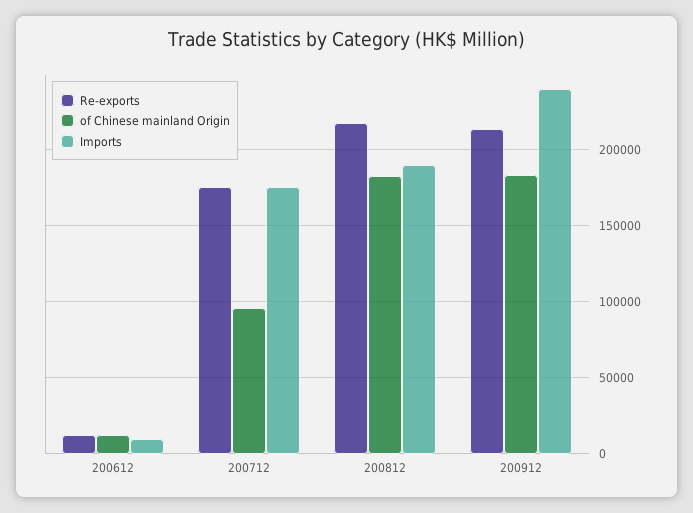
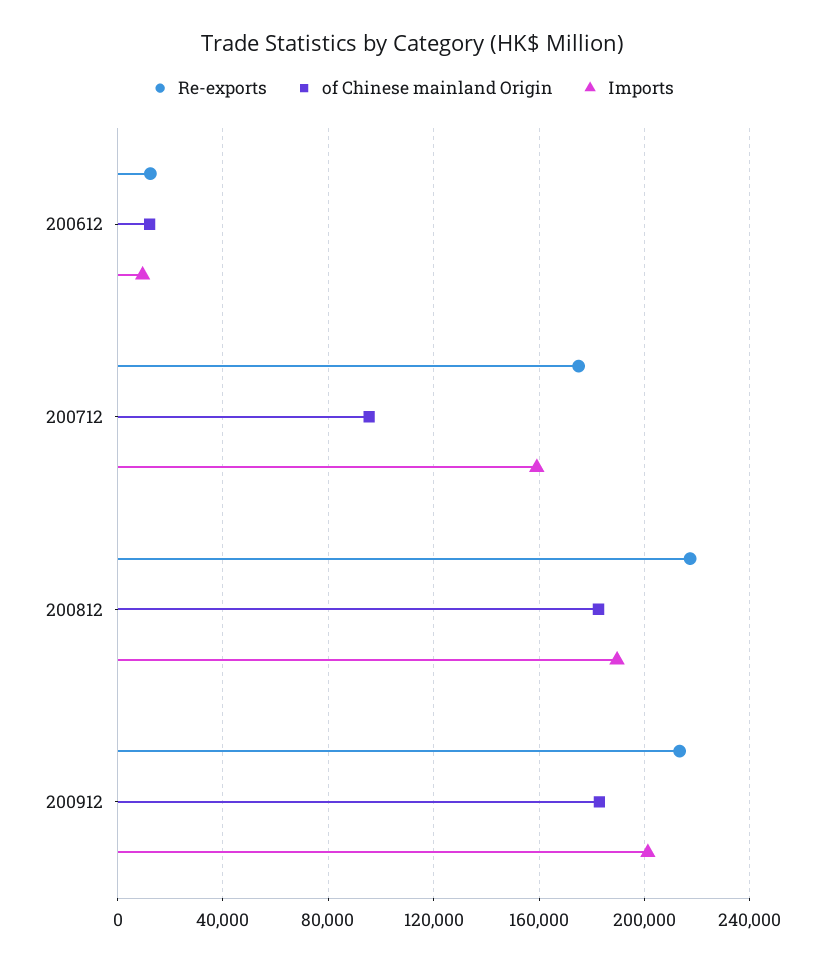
Imports, 200712: 175000 -> 160000
Imports, 200912: 240000 -> 200000

